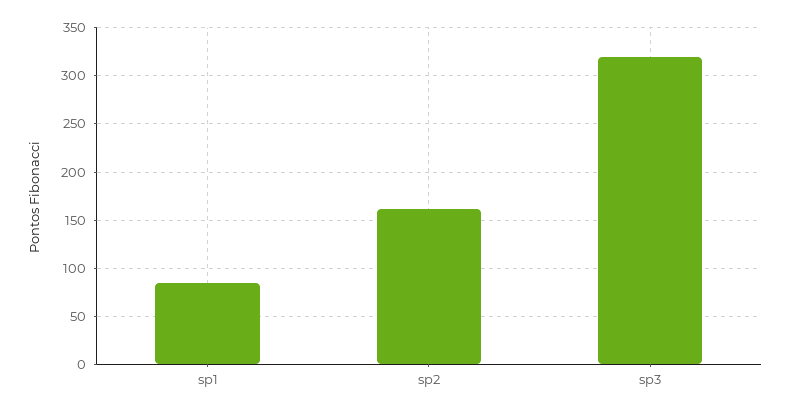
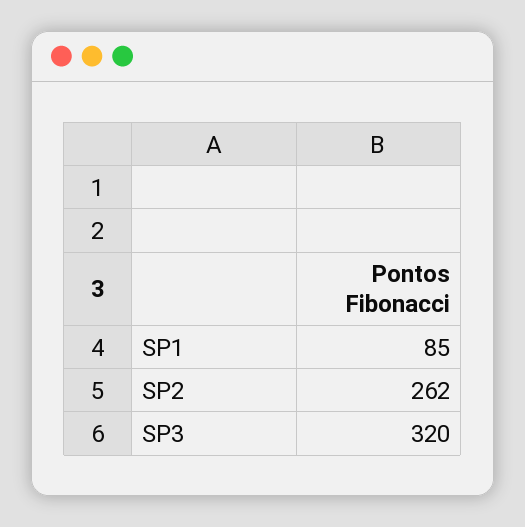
sp2: 160 -> 262

